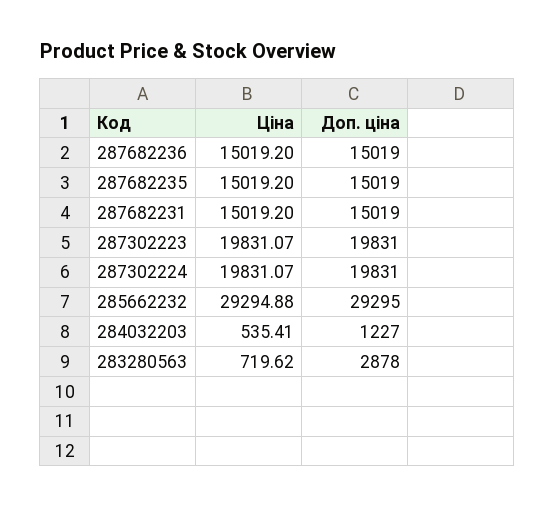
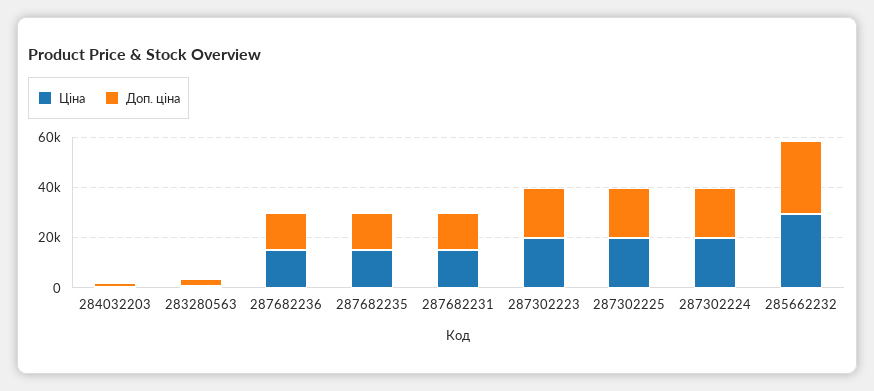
Ціна, 287302225: none -> 20000
Доп. ціна, 287302225: none -> 20000

